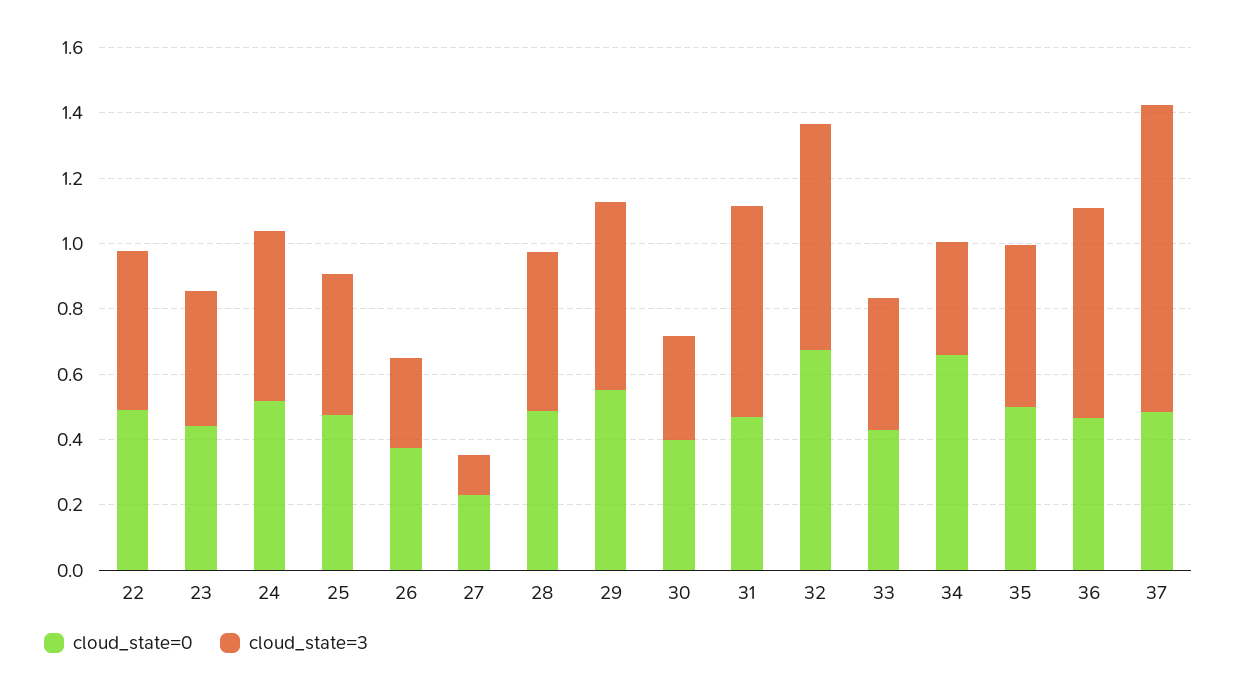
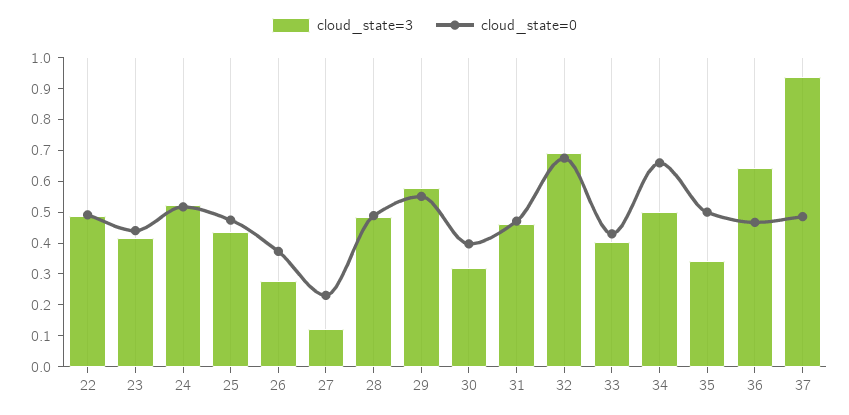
cloud_state=3, 31: 0.65 -> 0.45
cloud_state=3, 34: 0.35 -> 0.5
cloud_state=3, 35: 0.5 -> 0.35

